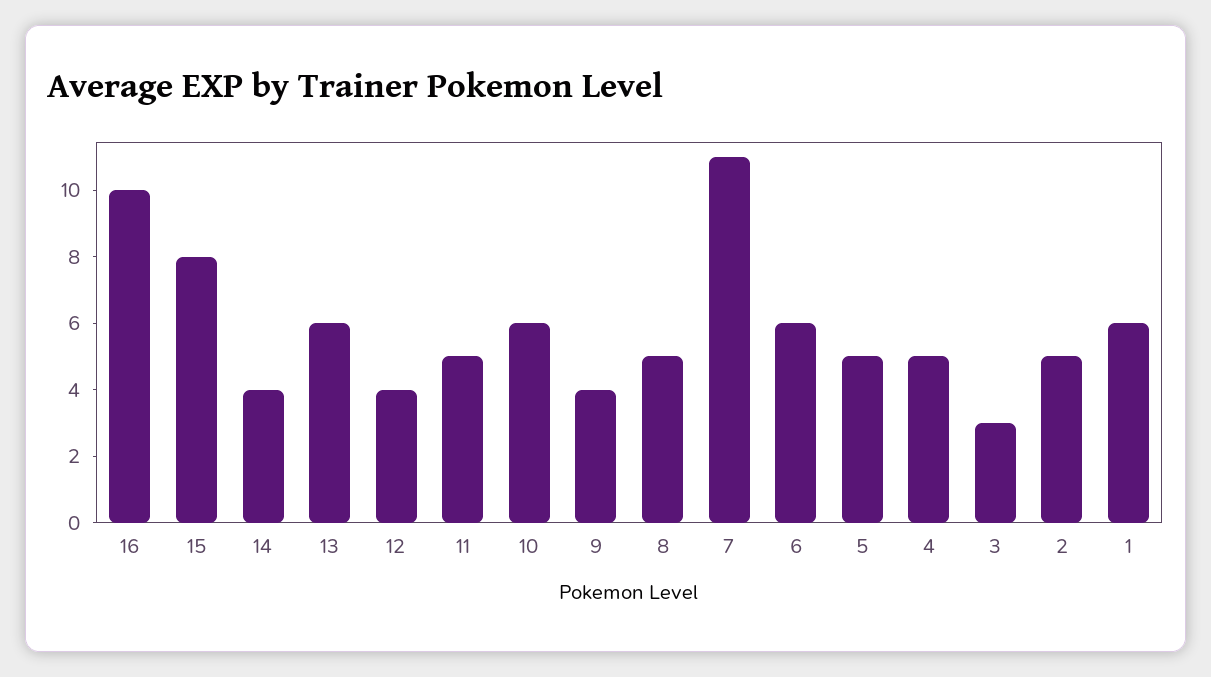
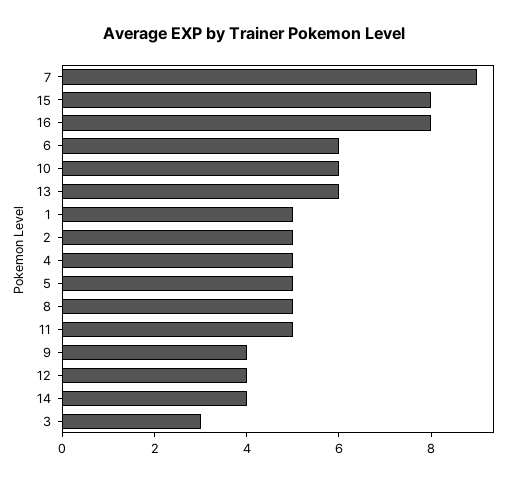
16: 10 -> 8
7: 11 -> 9
1: 6 -> 5

